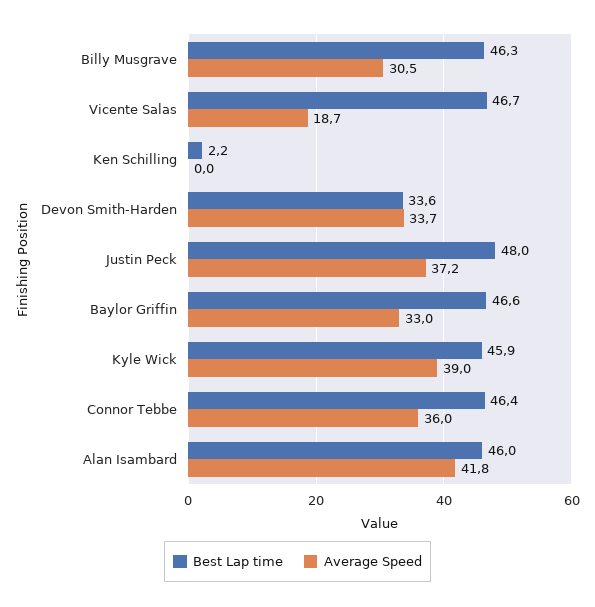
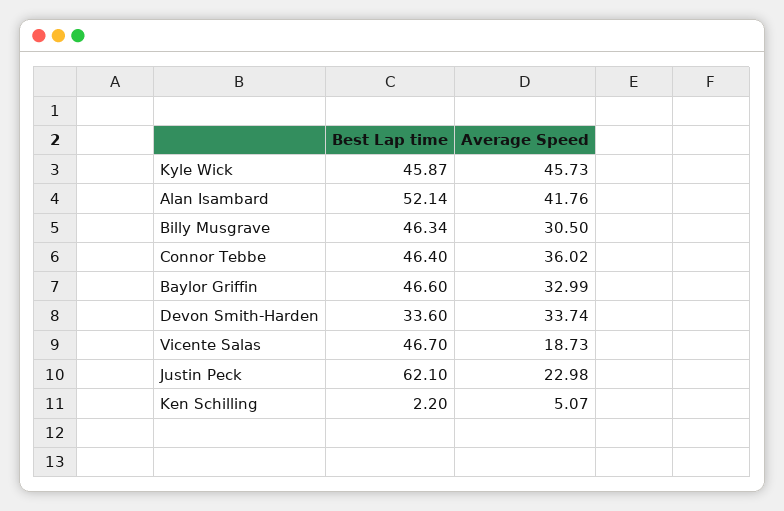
Average Speed, Ken Schilling: 0 -> 5.07
Best Lap time, Justin Peck: 48 -> 62.1
Average Speed, Justin Peck: 37.2 -> 22.98
Average Speed, Kyle Wick: 39 -> 45.73
Best Lap time, Alan Isambard: 46 -> 52.14

